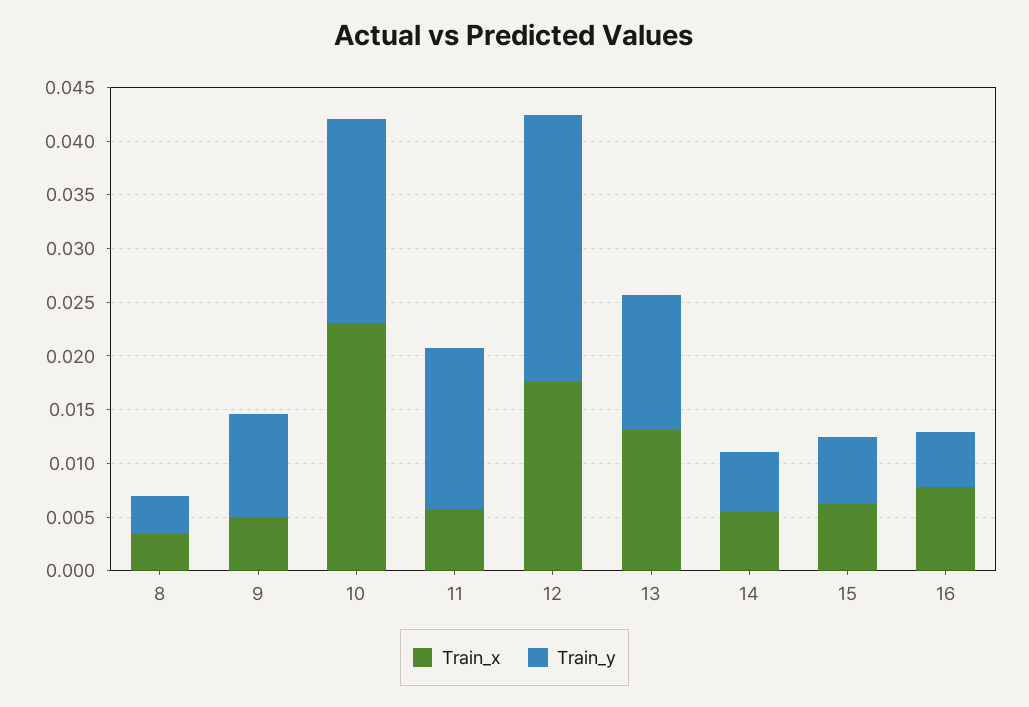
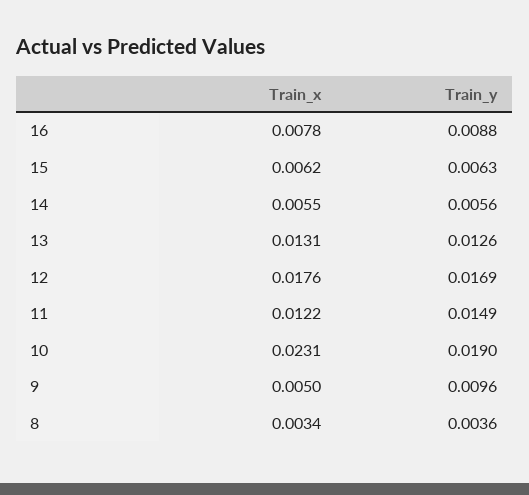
Train_x, 11: 0.006 -> 0.0122
Train_y, 12: 0.025 -> 0.0169
Train_y, 16: 0.005 -> 0.0088

